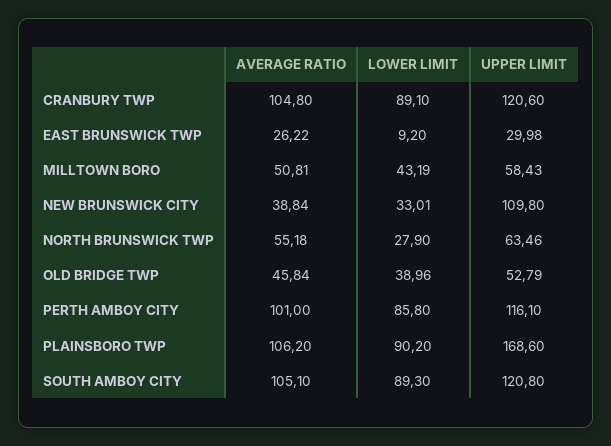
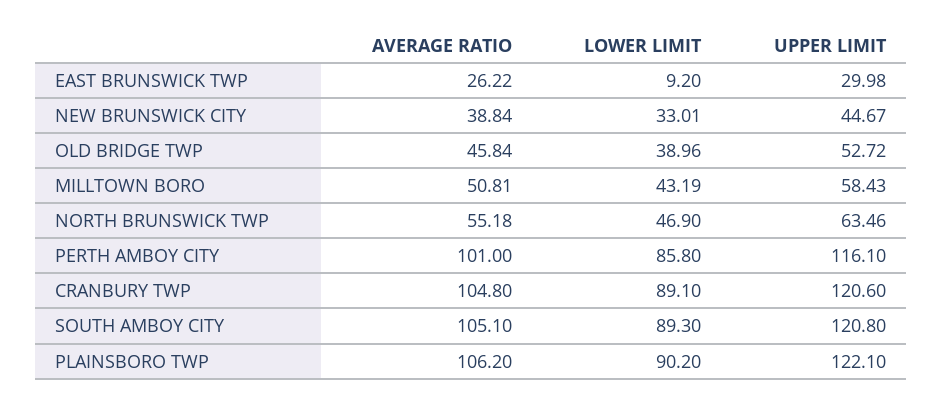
UPPER LIMIT, NEW BRUNSWICK CITY: 109.8 -> 44.67
LOWER LIMIT, NORTH BRUNSWICK TWP: 27.9 -> 46.9
UPPER LIMIT, OLD BRIDGE TWP: 52.79 -> 52.72
UPPER LIMIT, PLAINSBORO TWP: 168.6 -> 122.1

